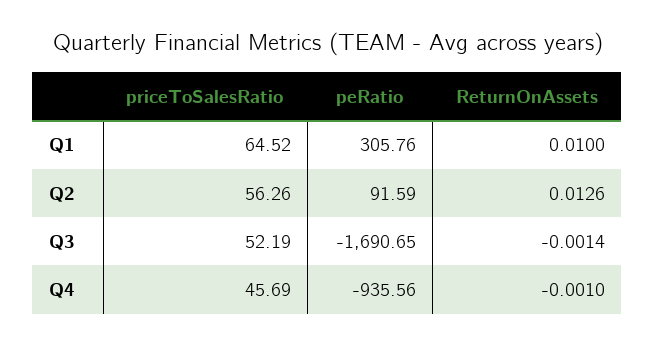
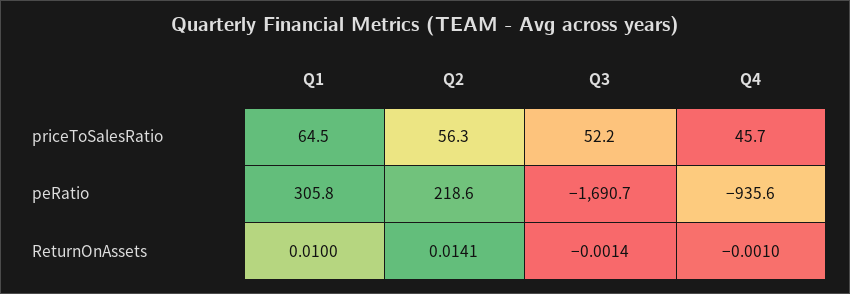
peRatio, Q2: 91.59 -> 218.6
ReturnOnAssets, Q2: 0.0126 -> 0.0141

